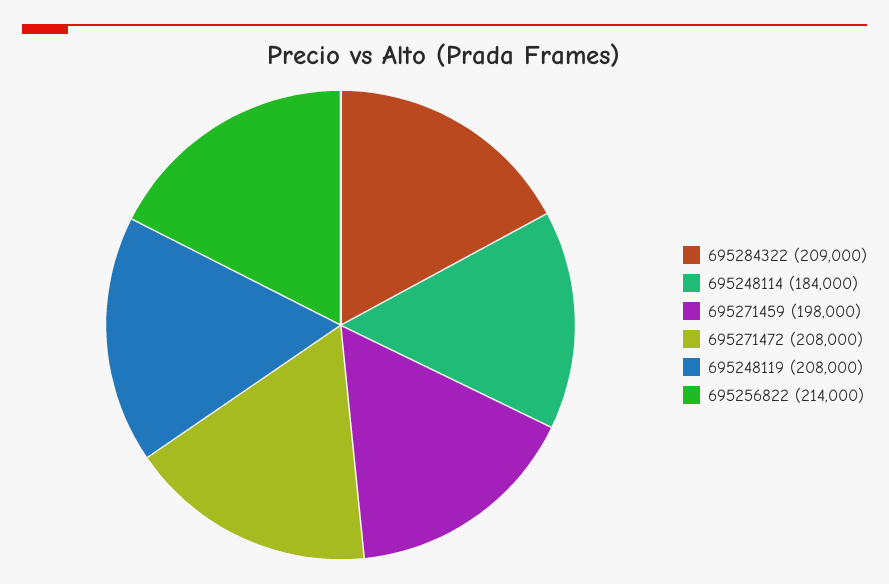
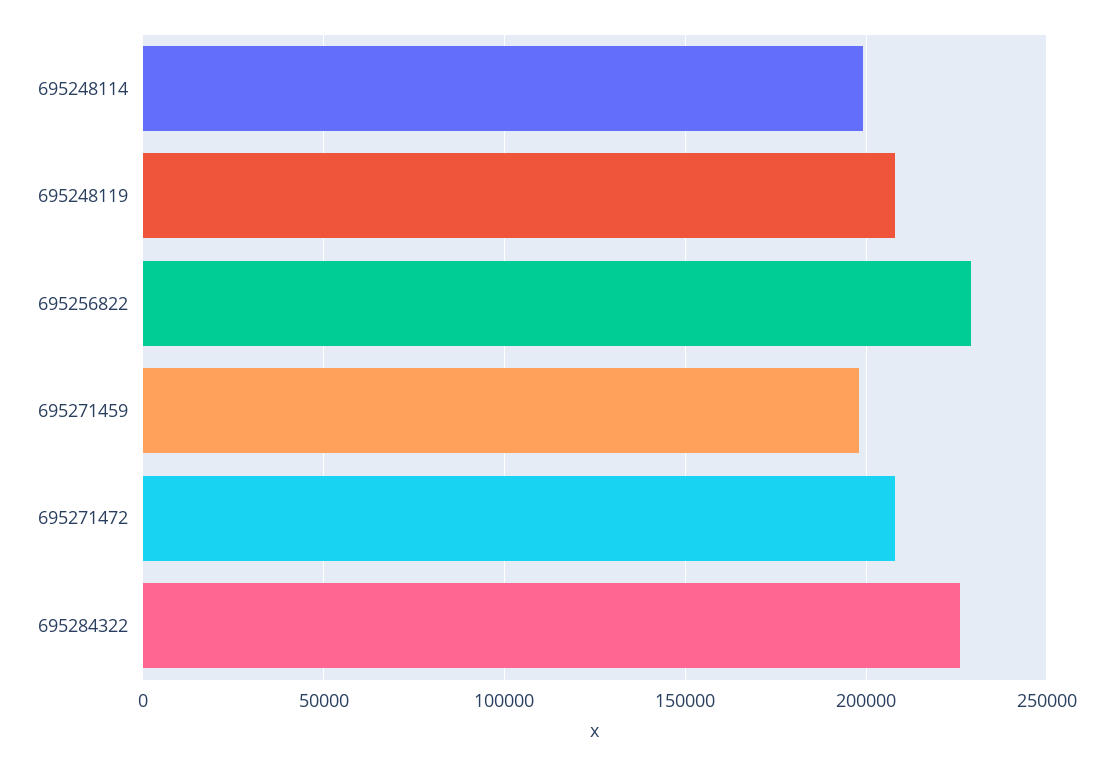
695284322: 209000 -> 225000
695248114: 184000 -> 200000
695256822: 214000 -> 230000

